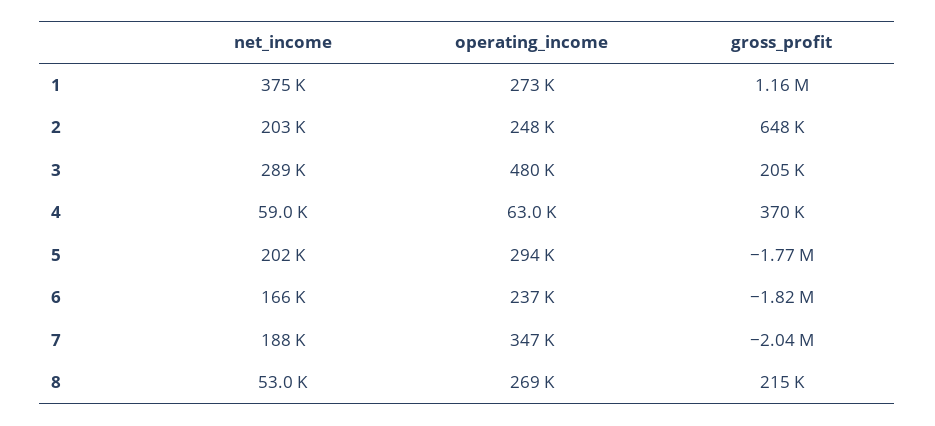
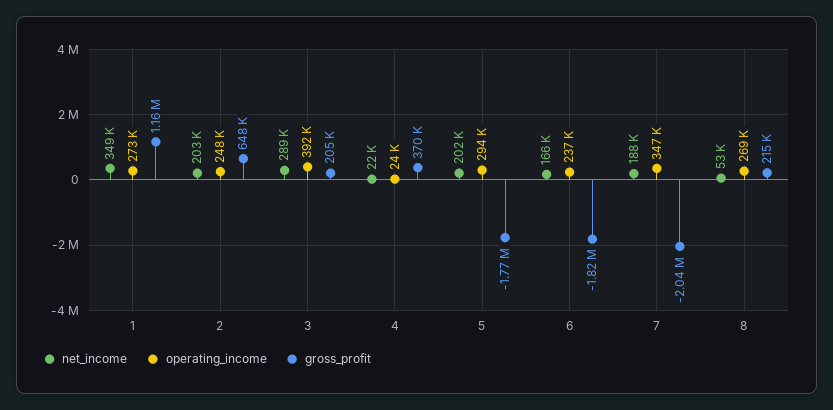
net_income, 1: 375000 -> 349000
operating_income, 3: 480000 -> 392000
net_income, 4: 59000 -> 22000
operating_income, 4: 63000 -> 24000

